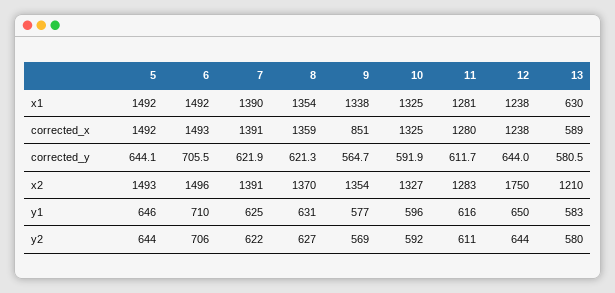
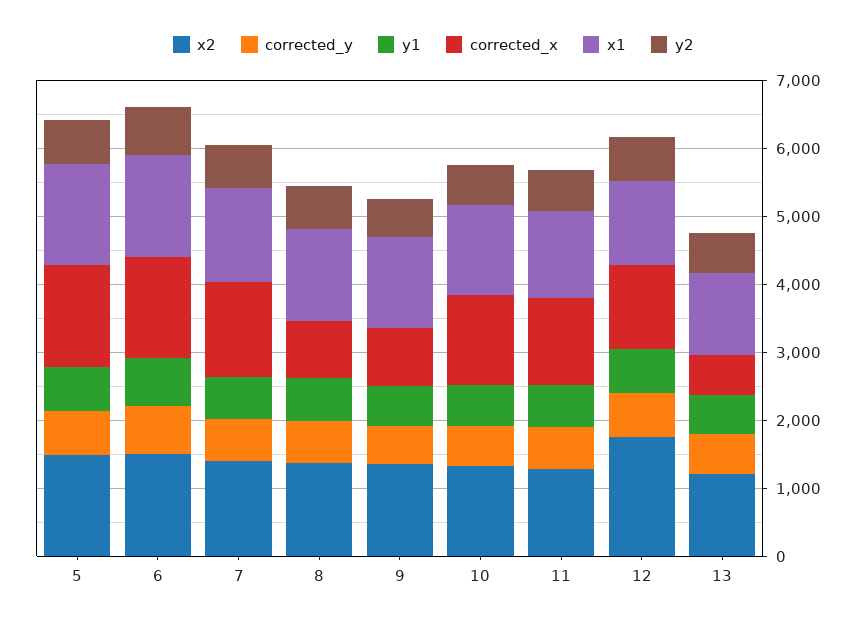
x1, 13: 630 -> 1200
corrected_x, 8: 1359 -> 800

